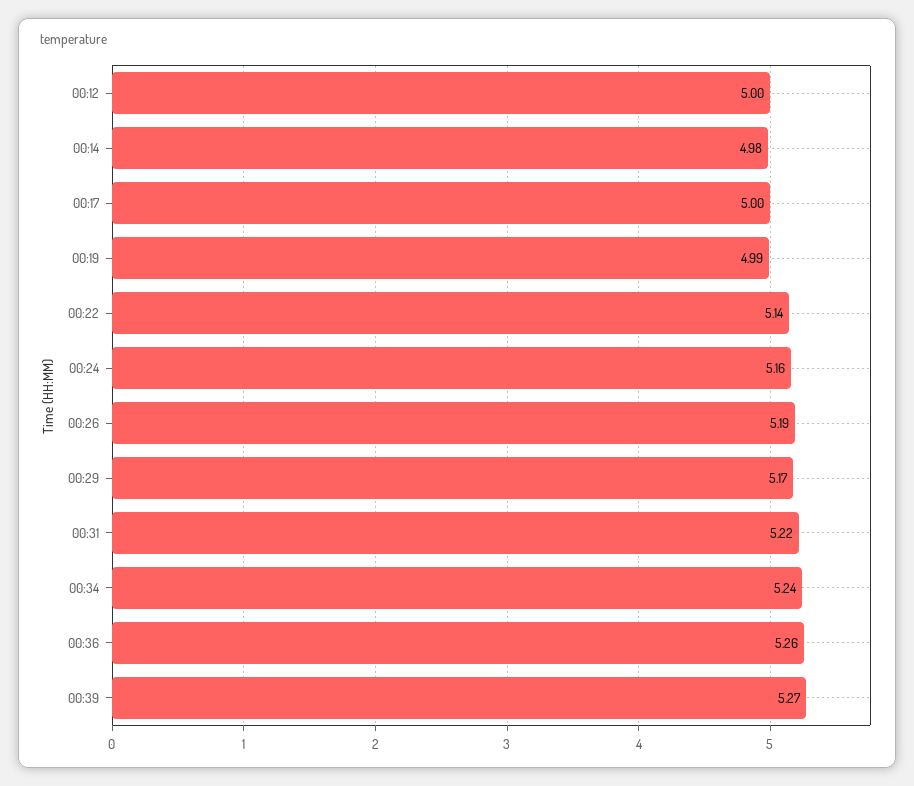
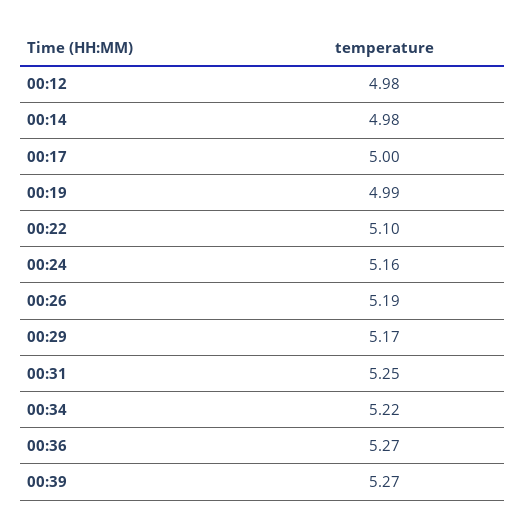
00:12: 5 -> 4.98
00:22: 5.14 -> 5.1
00:31: 5.22 -> 5.25
00:34: 5.24 -> 5.22
00:36: 5.26 -> 5.27

